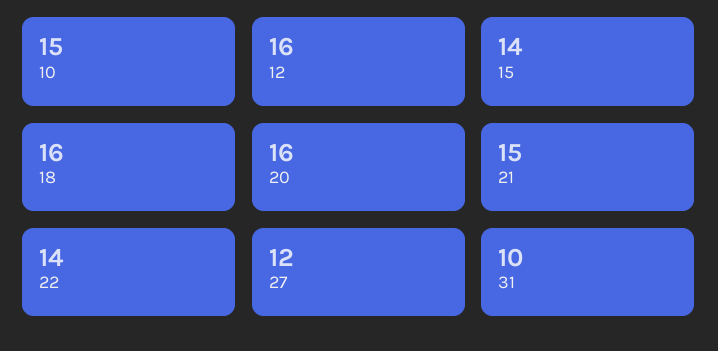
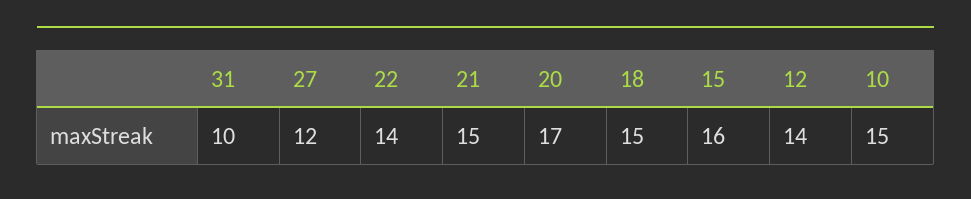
12: 16 -> 14
15: 14 -> 16
18: 16 -> 15
20: 16 -> 17

